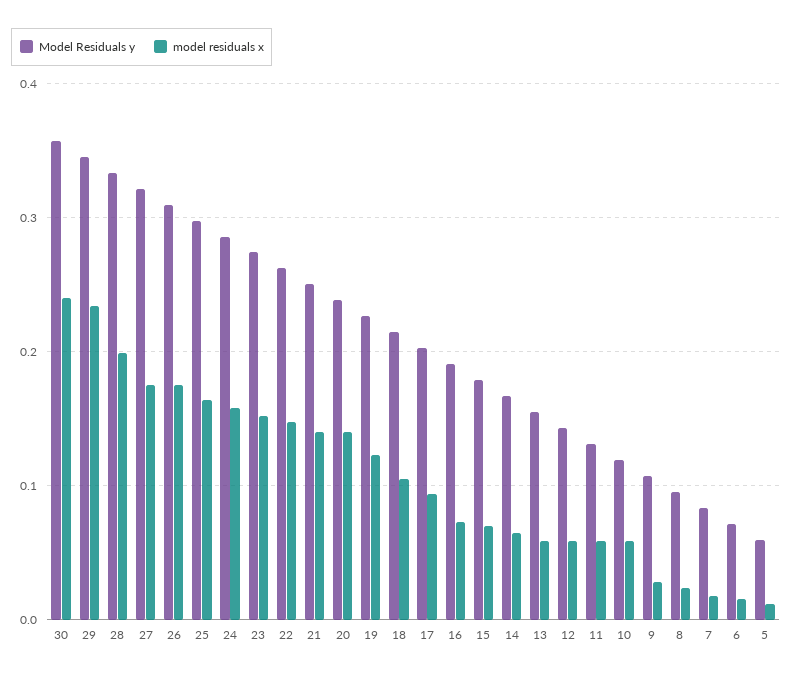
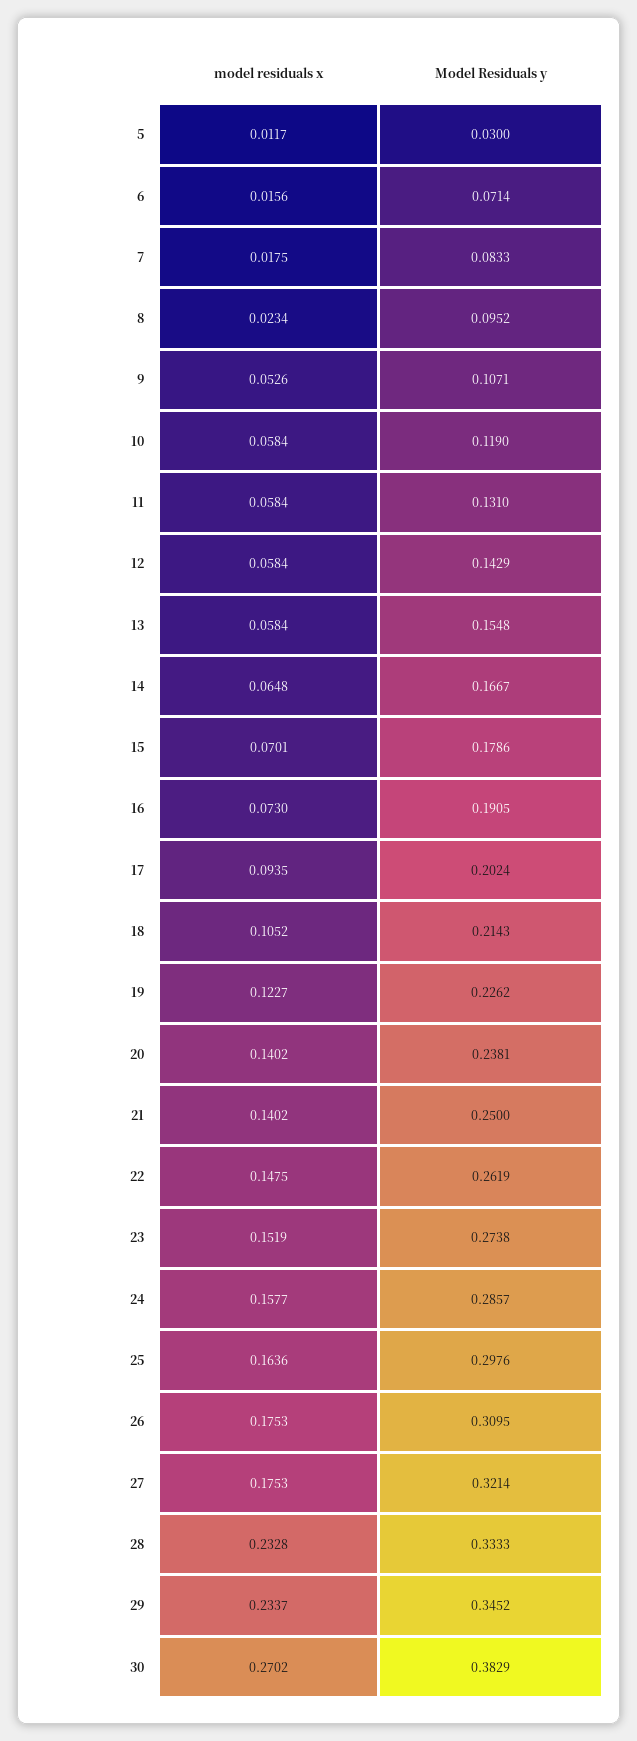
Model Residuals y, 30: 0.36 -> 0.3829
model residuals x, 30: 0.24 -> 0.2702
model residuals x, 28: 0.2 -> 0.2328
model residuals x, 9: 0.03 -> 0.0526
Model Residuals y, 5: 0.06 -> 0.03

